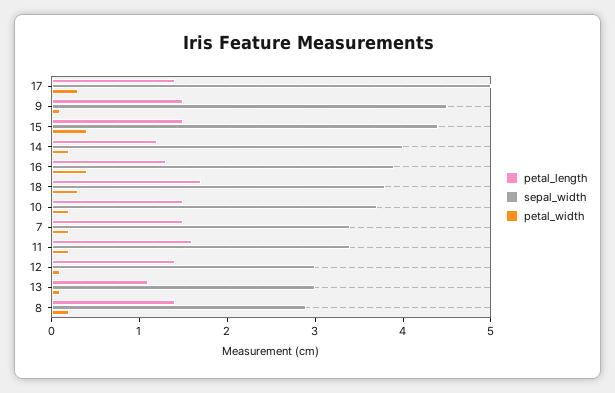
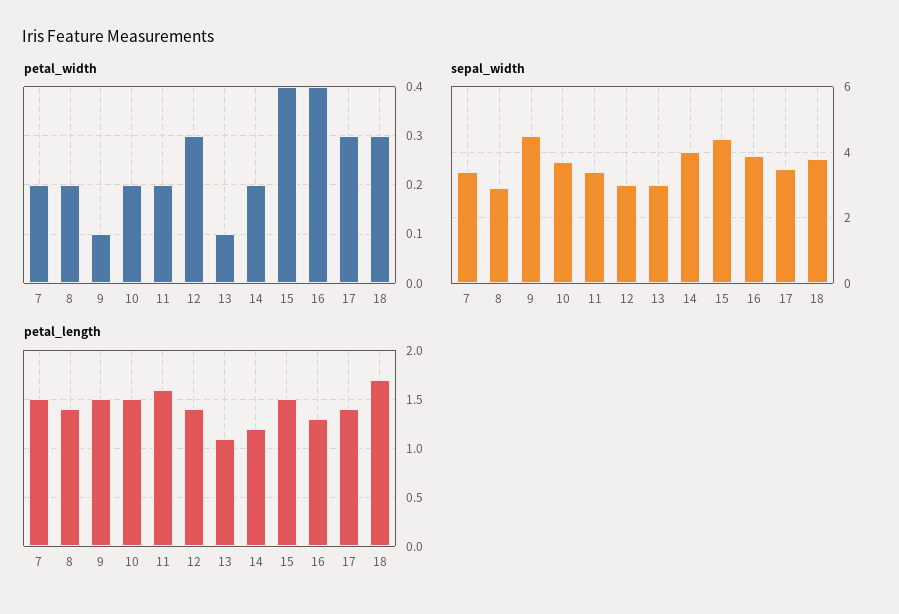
sepal_width, 17: 5 -> 3.5
petal_width, 12: 0.1 -> 0.3

